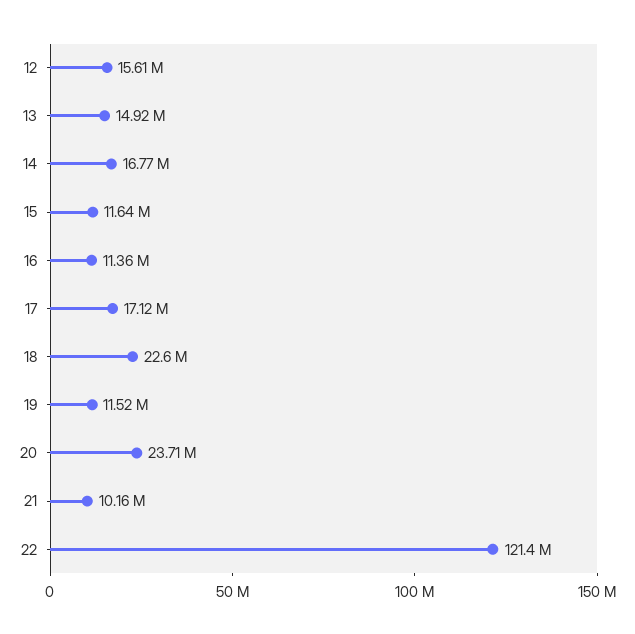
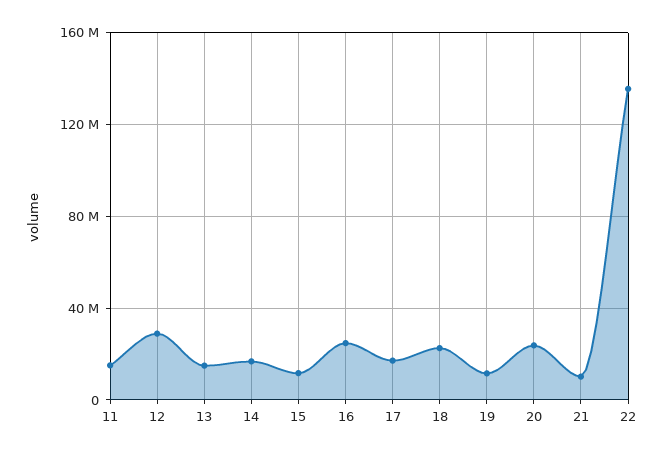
12: 15610000 -> 30000000
16: 11360000 -> 25000000
22: 121400000 -> 135000000
11: none -> 15000000

